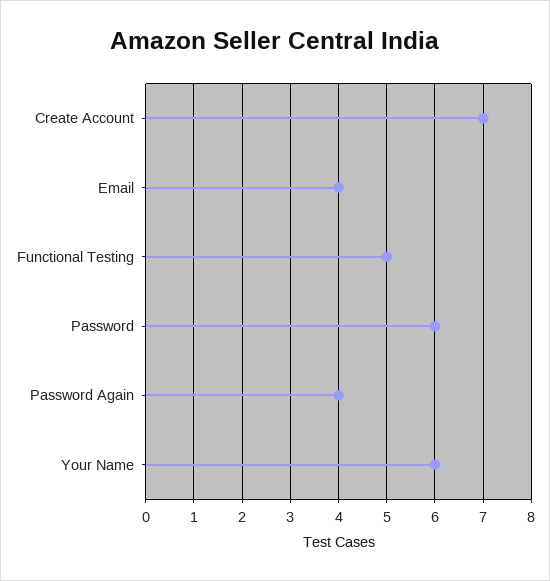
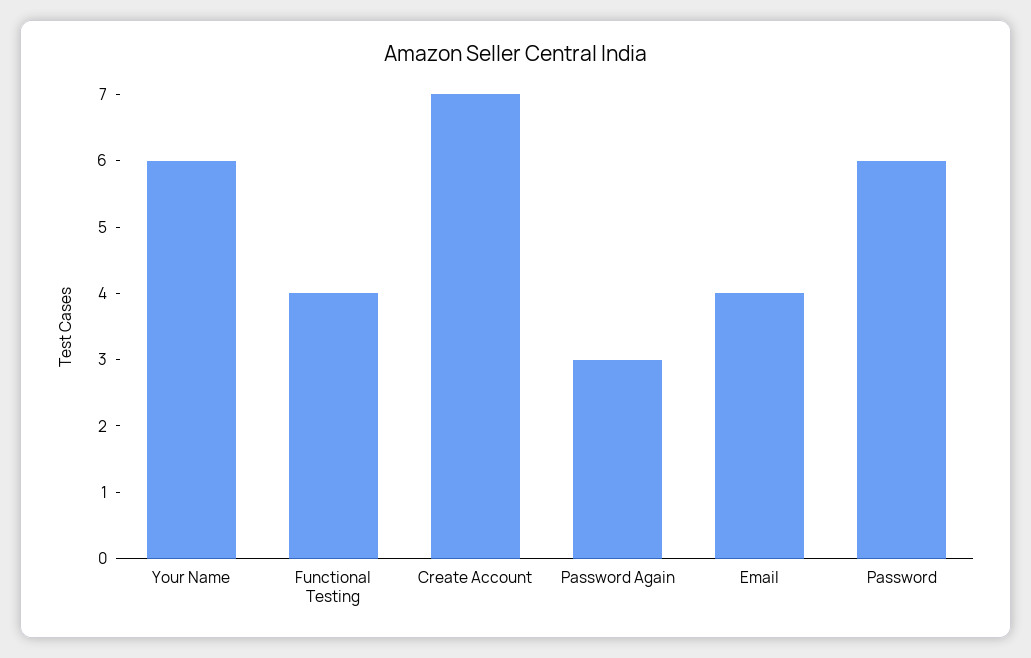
Functional Testing: 5 -> 4
Password Again: 4 -> 3

